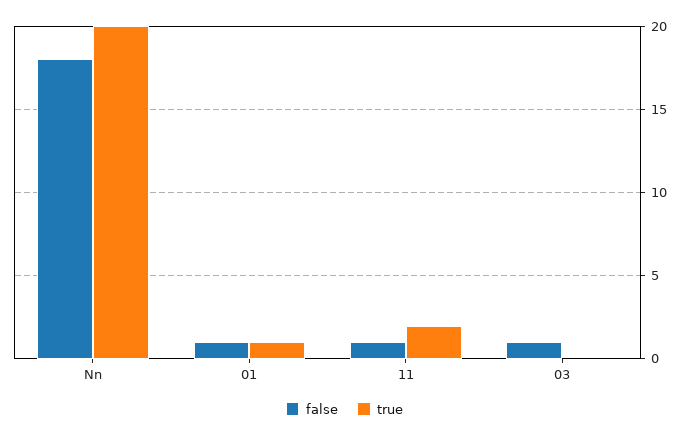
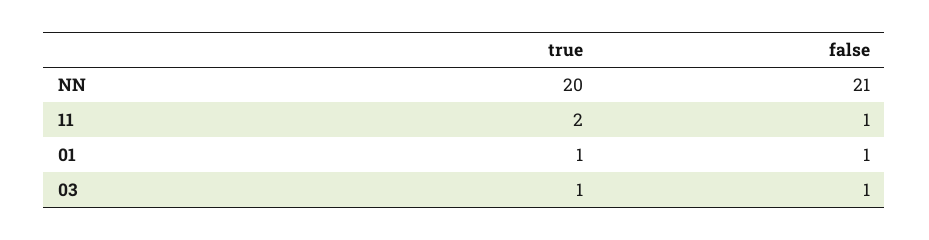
false, Nn: 18 -> 21
true, 03: 0 -> 1

